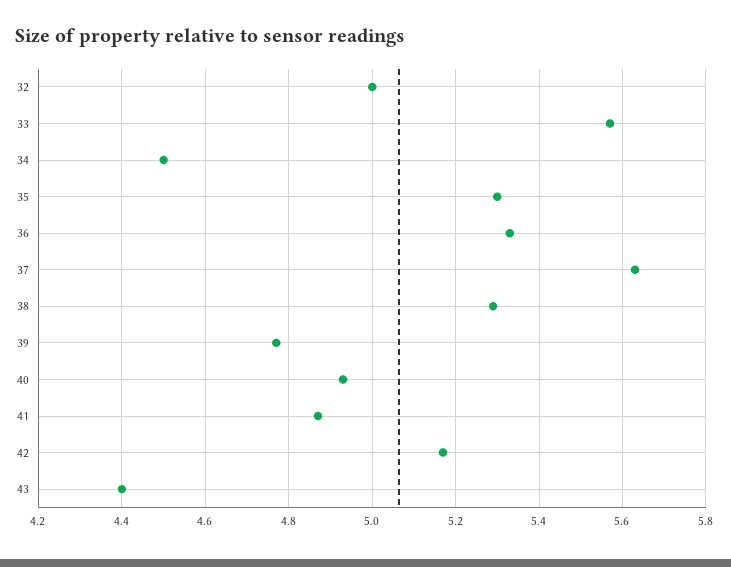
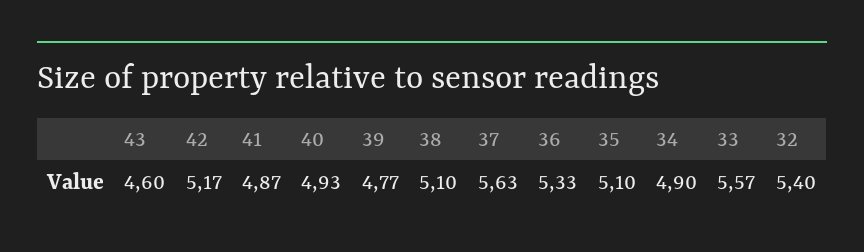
32: 5 -> 5.4
34: 4.5 -> 4.9
35: 5.3 -> 5.1
38: 5.3 -> 5.1
43: 4.4 -> 4.6

